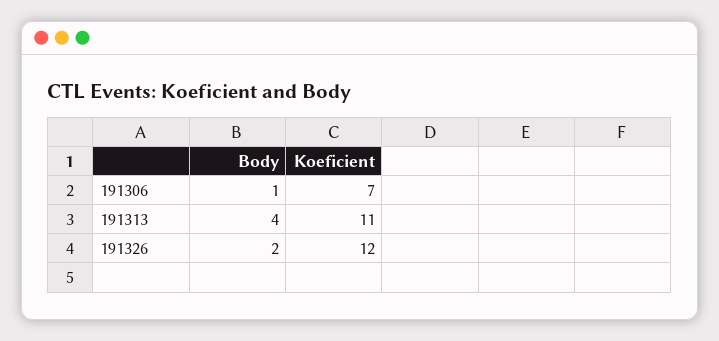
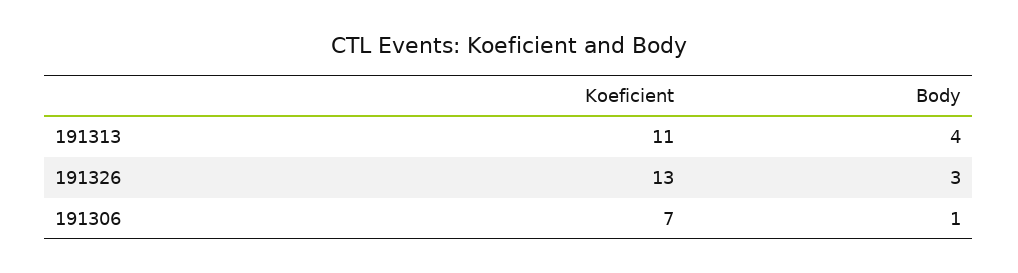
Body, 191326: 2 -> 3
Koeficient, 191326: 12 -> 13

